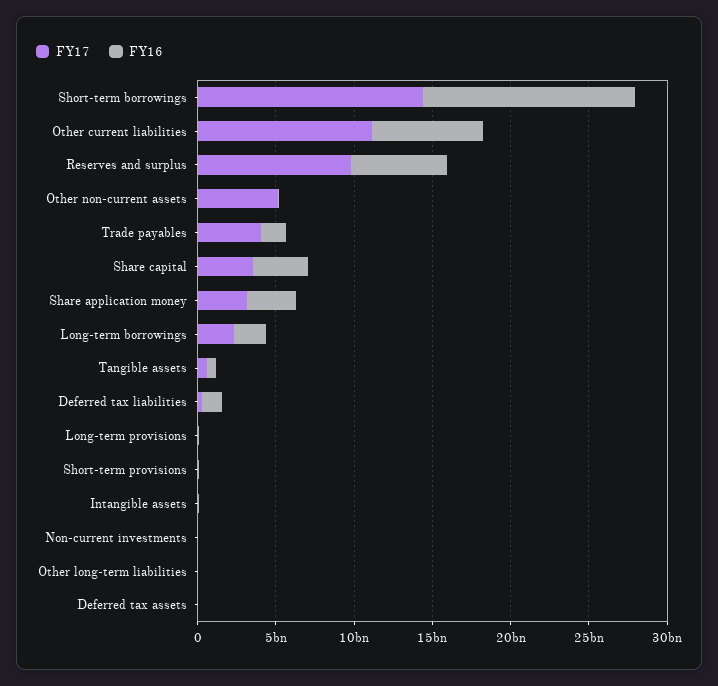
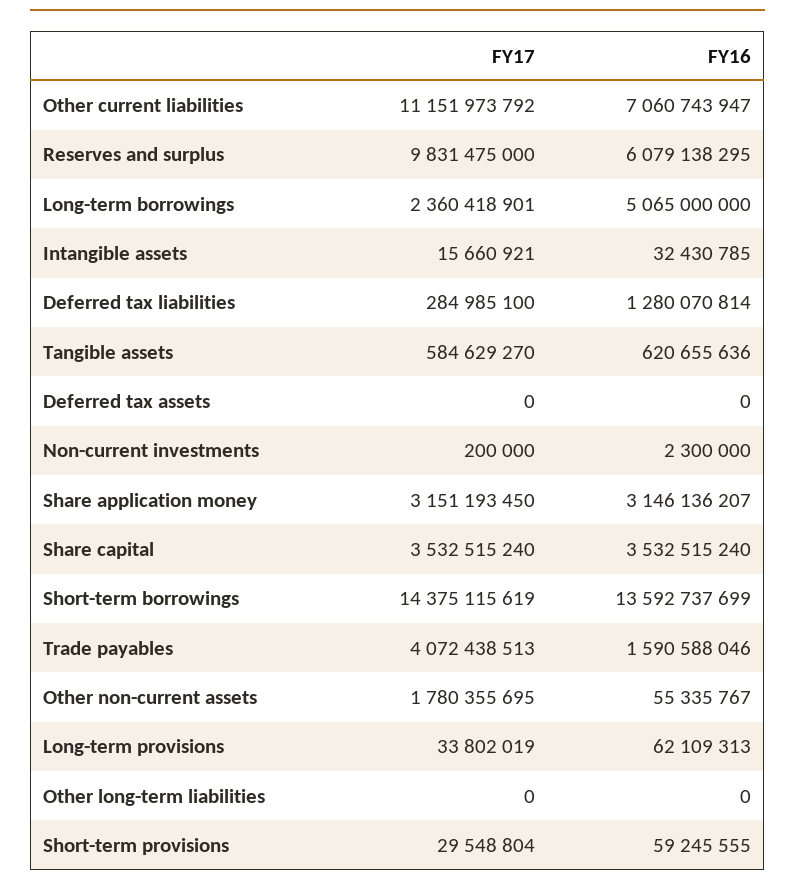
FY17, Other non-current assets: 5000000000 -> 1780355695
FY16, Long-term borrowings: 2000000000 -> 5065000000

